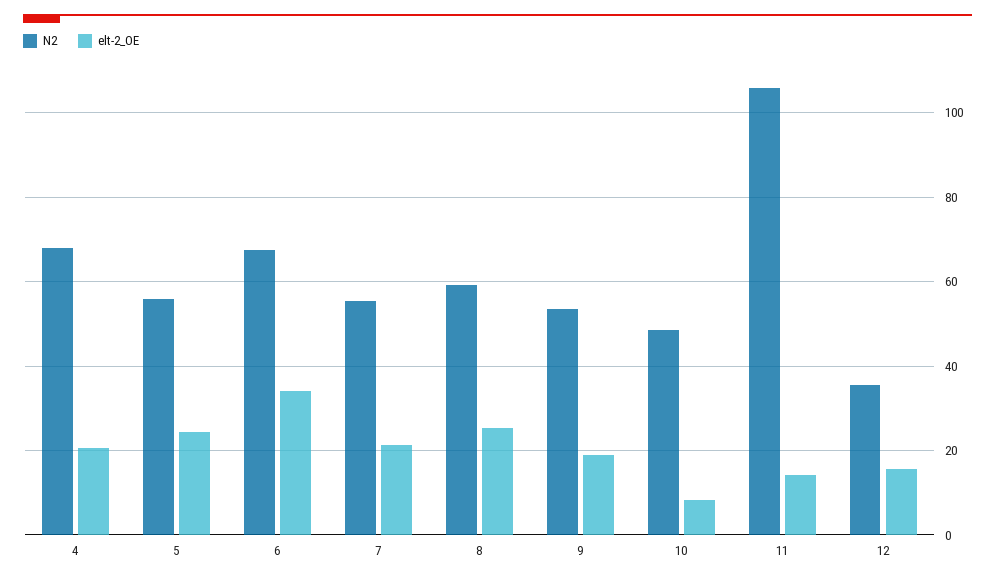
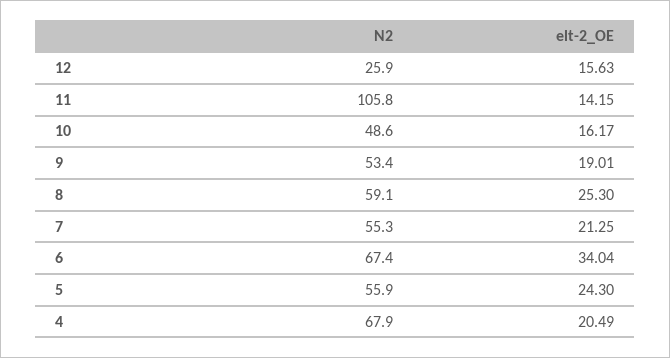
elt-2_OE, 10: 8 -> 16.17
N2, 12: 36 -> 25.9

